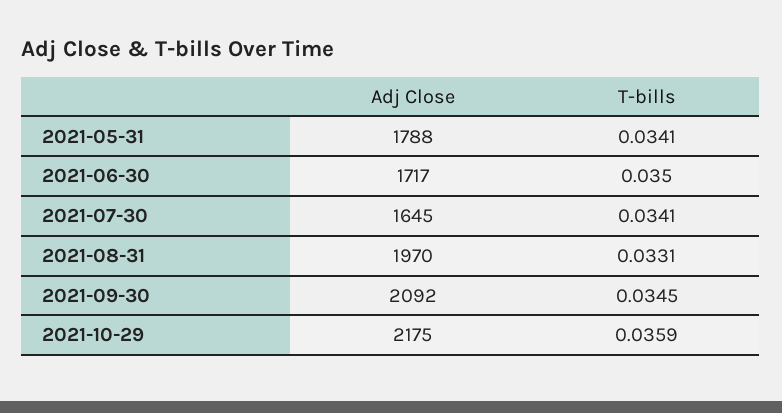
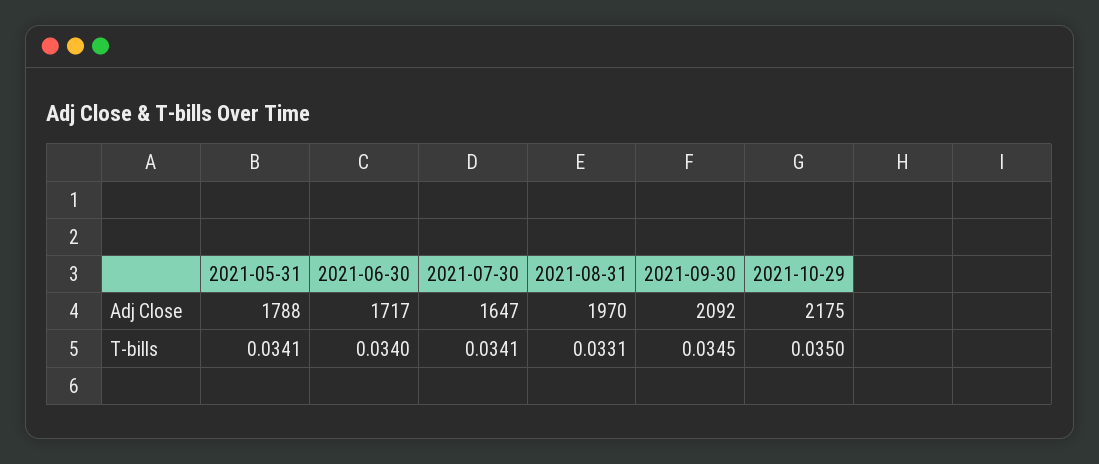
T-bills, 2021-06-30: 0.035 -> 0.034
Adj Close, 2021-07-30: 1645 -> 1647
T-bills, 2021-10-29: 0.0359 -> 0.035

